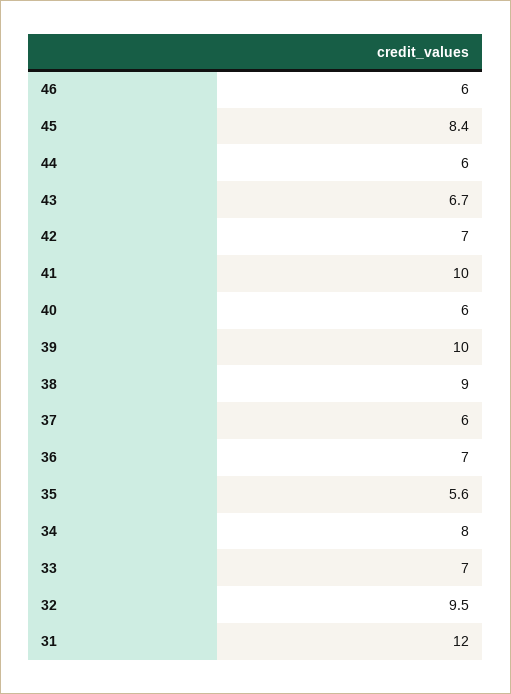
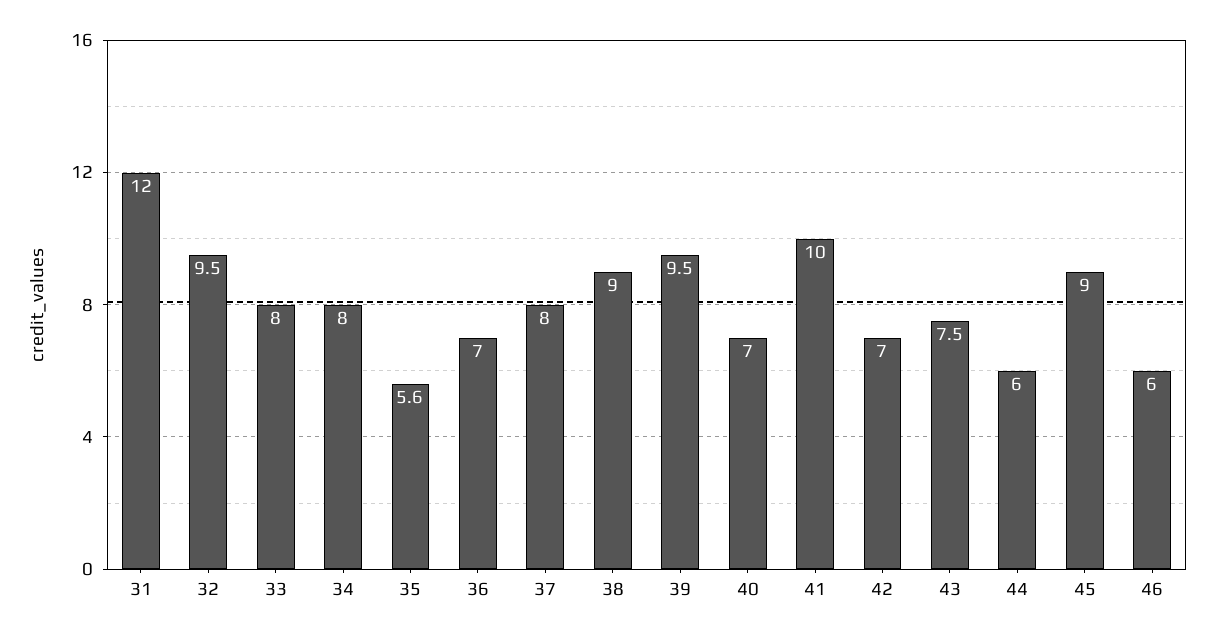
45: 8.4 -> 9
43: 6.7 -> 7.5
40: 6 -> 7
39: 10 -> 9.5
37: 6 -> 8
33: 7 -> 8

